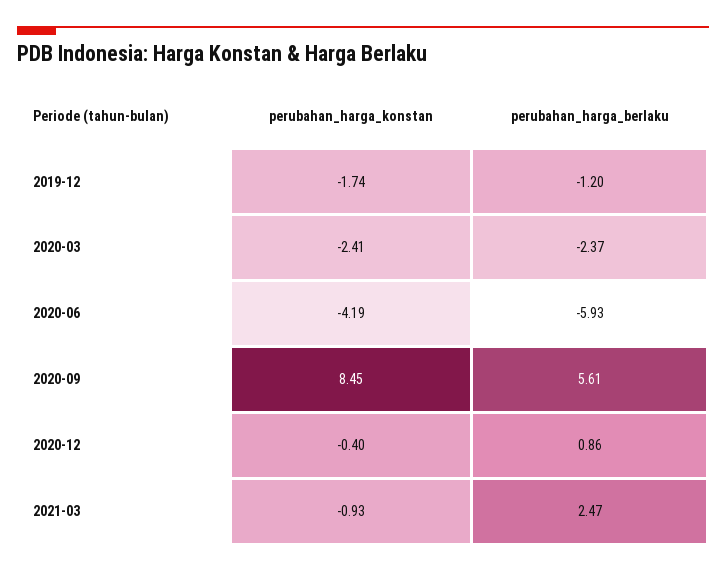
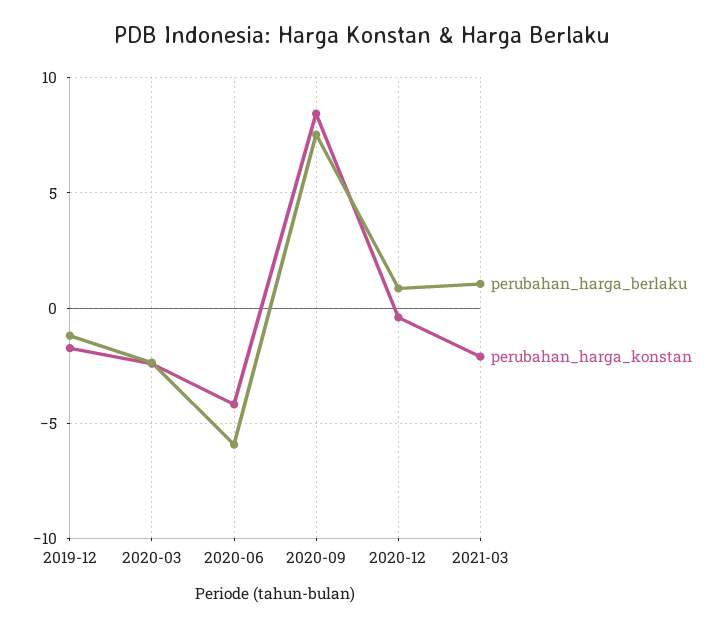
perubahan_harga_berlaku, 2020-09: 5.61 -> 7.5
perubahan_harga_konstan, 2021-03: -0.93 -> -2
perubahan_harga_berlaku, 2021-03: 2.47 -> 1

